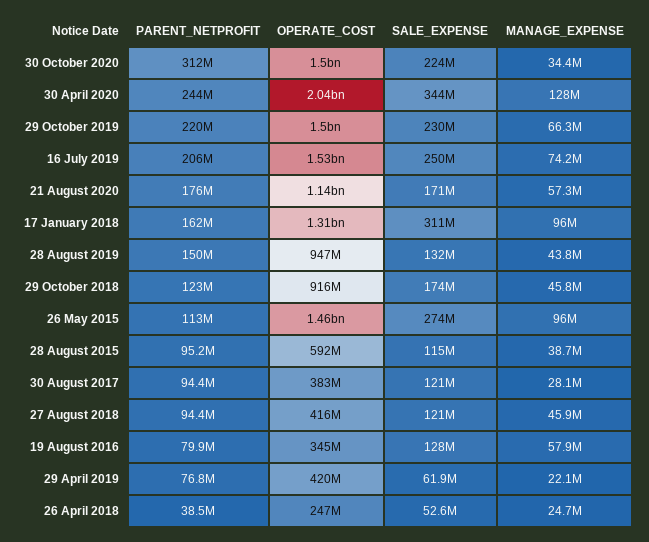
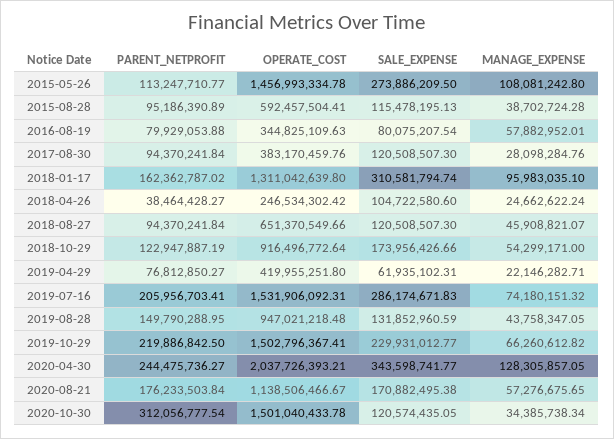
SALE_EXPENSE, 30 October 2020: 224000000 -> 120574435.05
SALE_EXPENSE, 16 July 2019: 250000000 -> 286174671.83
MANAGE_EXPENSE, 29 October 2018: 45800000 -> 54299171
MANAGE_EXPENSE, 26 May 2015: 96000000 -> 108081242.8
OPERATE_COST, 27 August 2018: 416000000 -> 651370549.66
SALE_EXPENSE, 19 August 2016: 128000000 -> 80075207.54
SALE_EXPENSE, 26 April 2018: 52600000 -> 104722580.6

